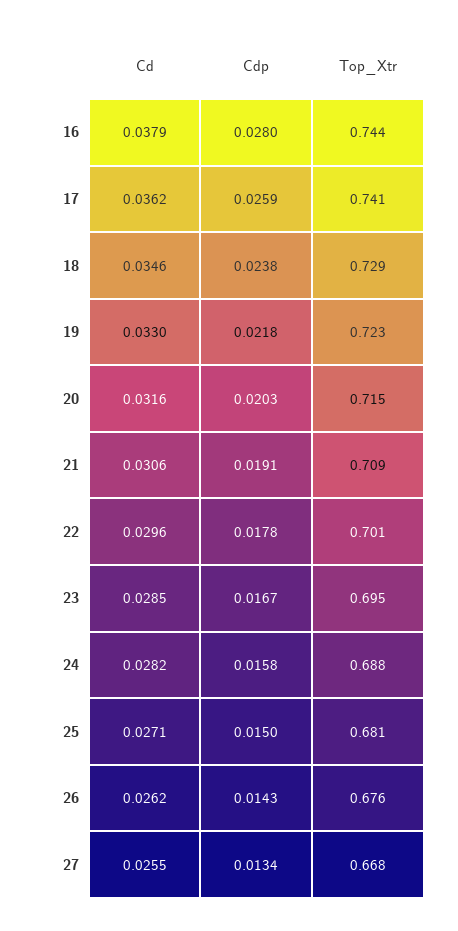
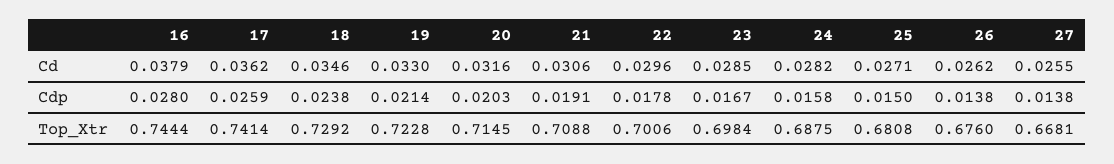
Cdp, 19: 0.0218 -> 0.0214
Top_Xtr, 23: 0.695 -> 0.6984
Cdp, 26: 0.0143 -> 0.0138
Cdp, 27: 0.0134 -> 0.0138

